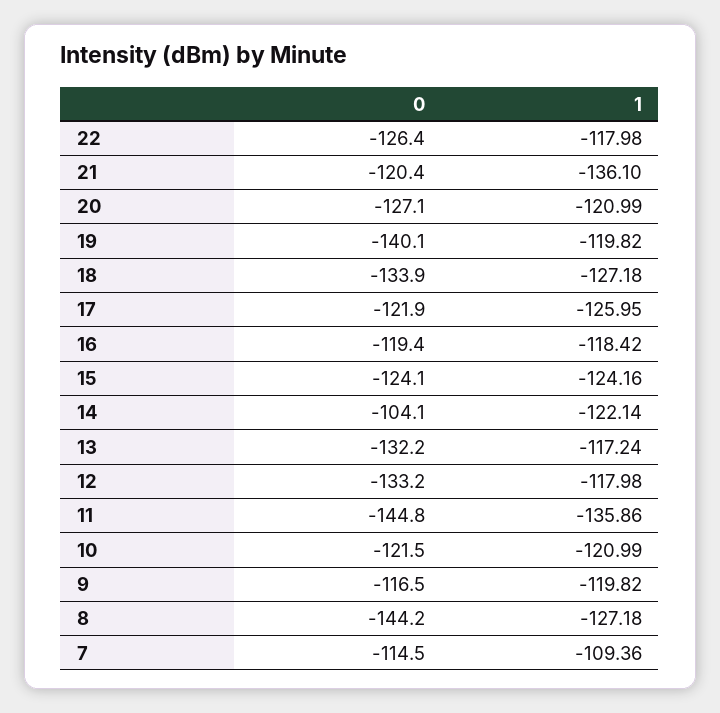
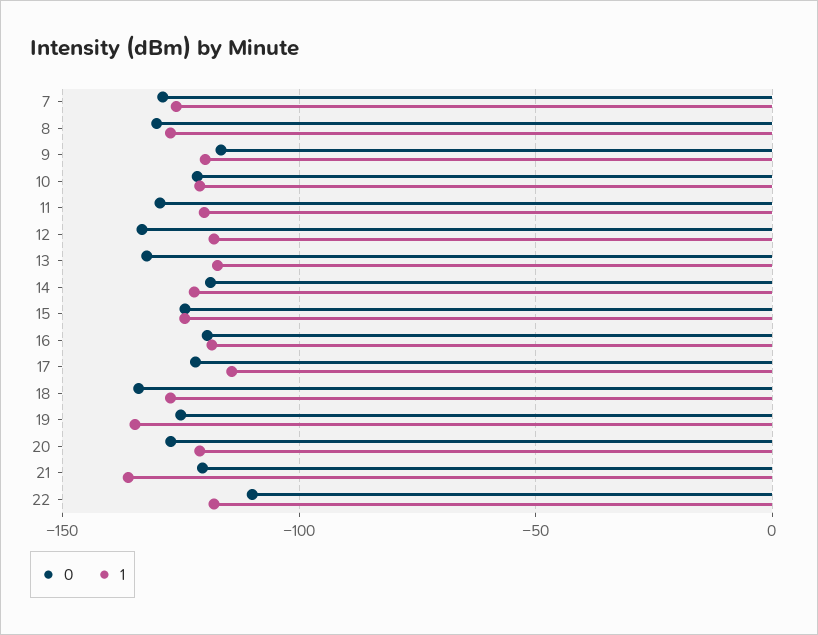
0, 22: -126.4 -> -110
0, 19: -140.1 -> -125
1, 19: -119.82 -> -135
1, 17: -125.95 -> -115
0, 14: -104.1 -> -120
0, 11: -144.8 -> -130
1, 11: -135.86 -> -120
0, 8: -144.2 -> -130
0, 7: -114.5 -> -130
1, 7: -109.36 -> -125

